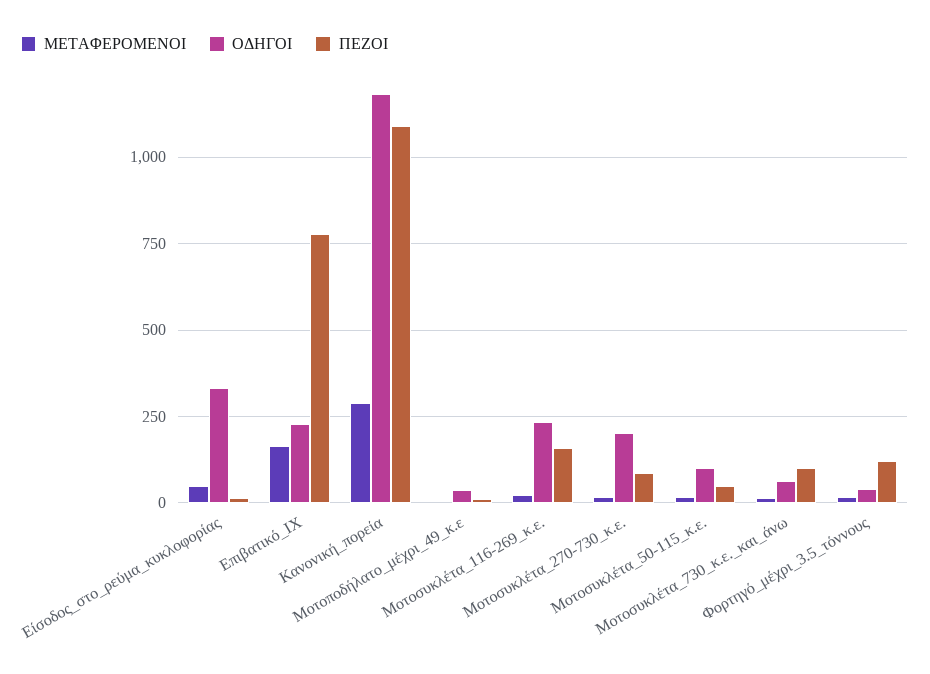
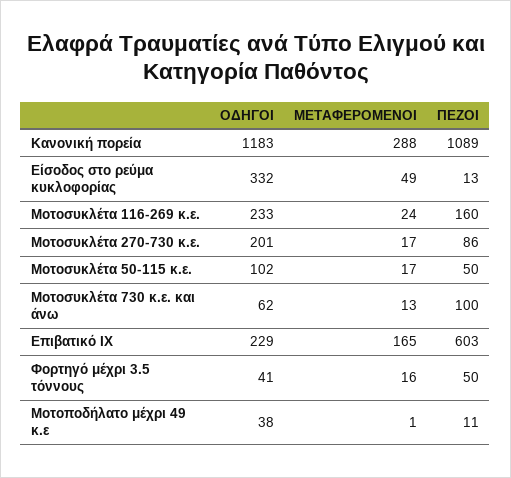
ΠΕΖΟΙ, Επιβατικό_ΙΧ: 775 -> 603
ΠΕΖΟΙ, Φορτηγό_μέχρι_3.5_τόννους: 125 -> 50

